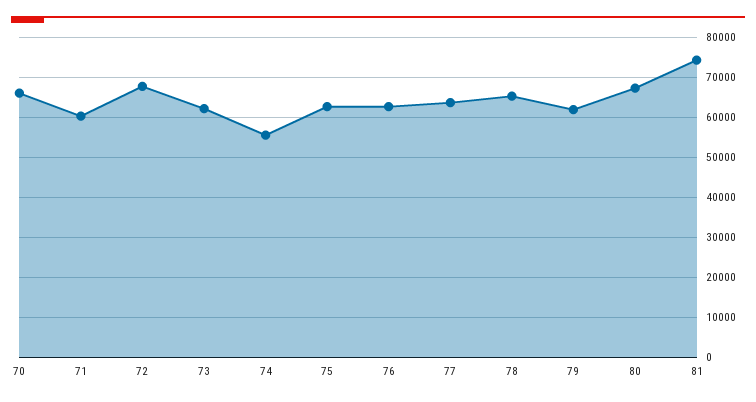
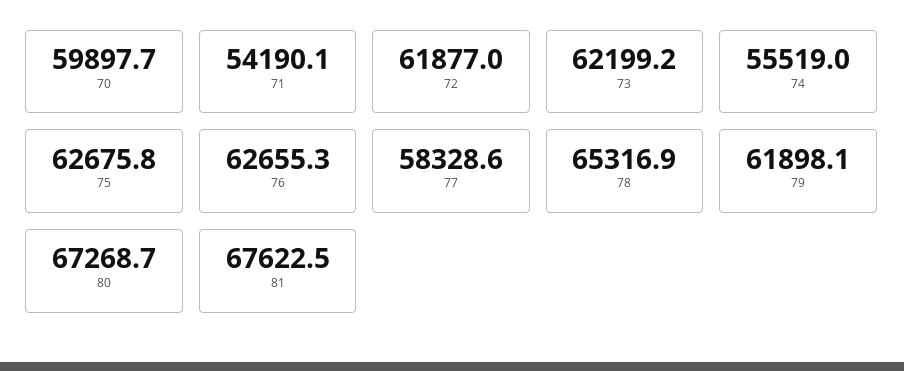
70: 66000 -> 59897.7
71: 60000 -> 54190.1
72: 68000 -> 61877
77: 64000 -> 58328.6
81: 74000 -> 67622.5

